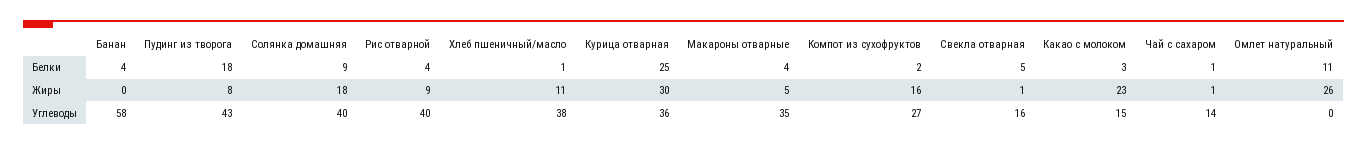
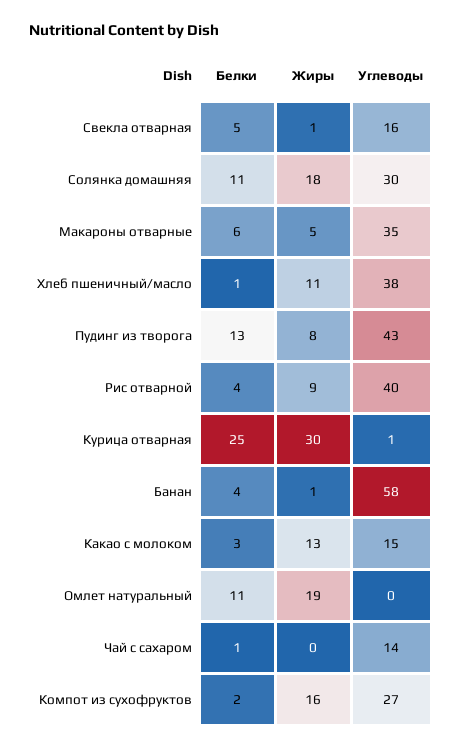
Пудинг из творога, Белки: 18 -> 13
Солянка домашняя, Белки: 9 -> 11
Макароны отварные, Белки: 4 -> 6
Банан, Жиры: 0 -> 1
Какао с молоком, Жиры: 23 -> 13
Чай с сахаром, Жиры: 1 -> 0
Омлет натуральный, Жиры: 26 -> 19
Солянка домашняя, Углеводы: 40 -> 30
Курица отварная, Углеводы: 36 -> 1

